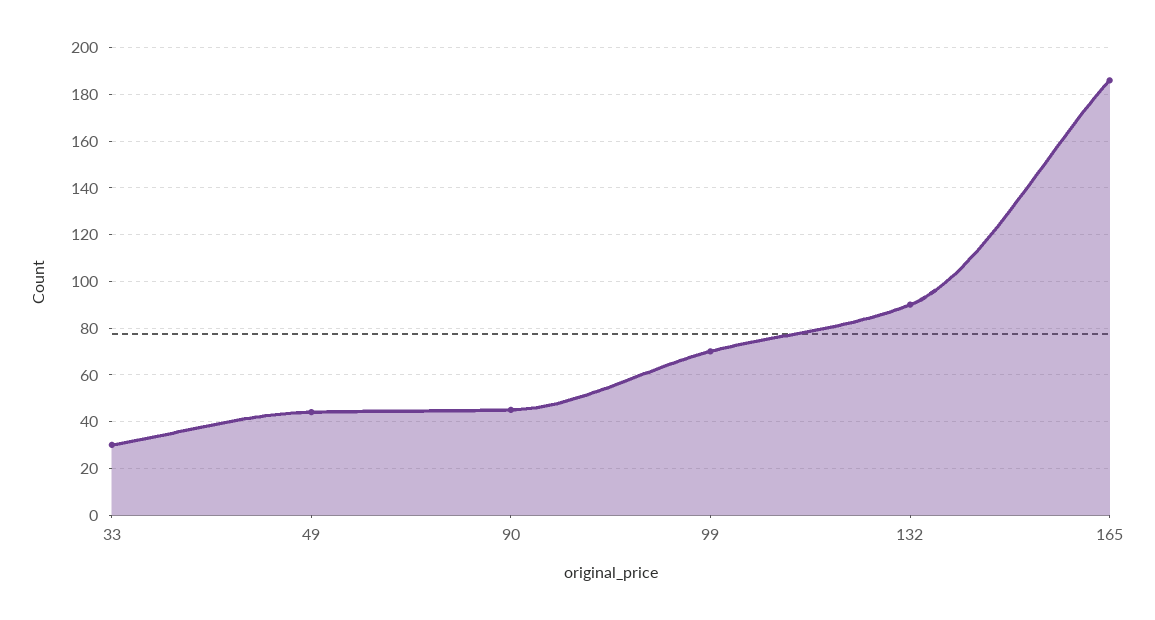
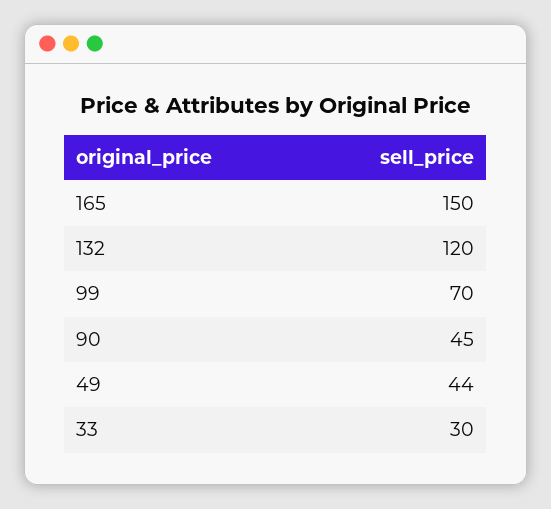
132: 90 -> 120
165: 185 -> 150

